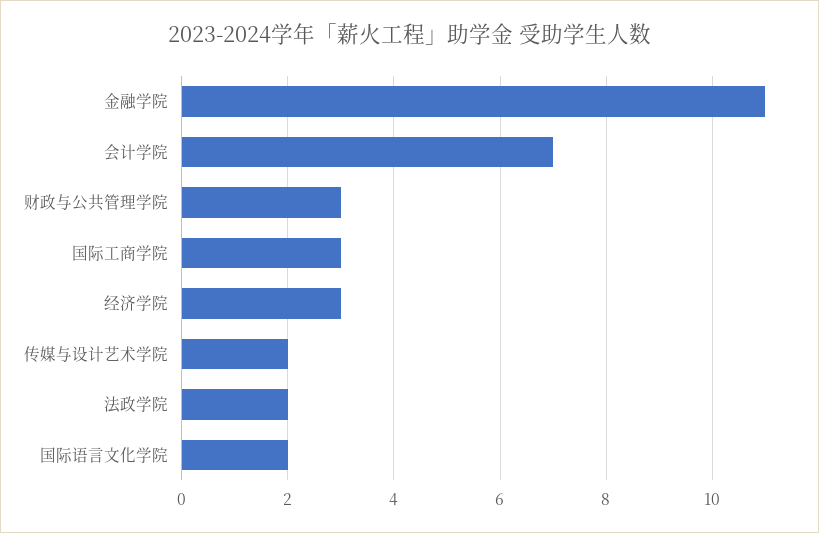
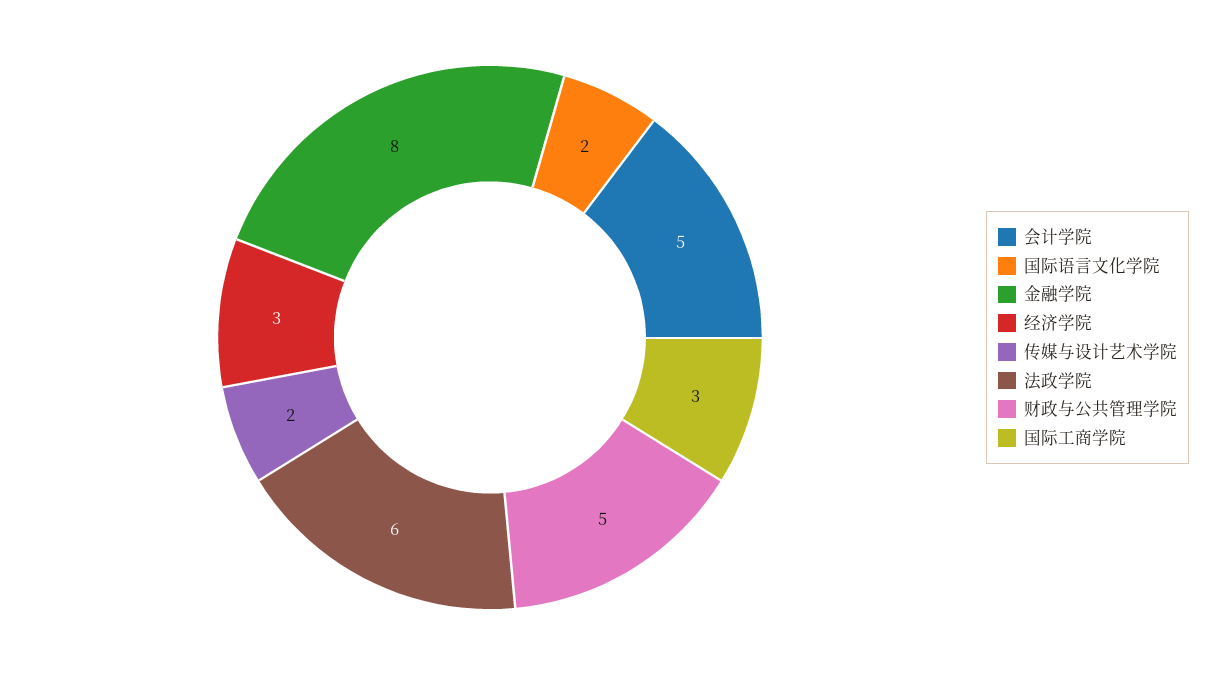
金融学院: 11 -> 8
会计学院: 7 -> 5
财政与公共管理学院: 3 -> 5
法政学院: 2 -> 6

